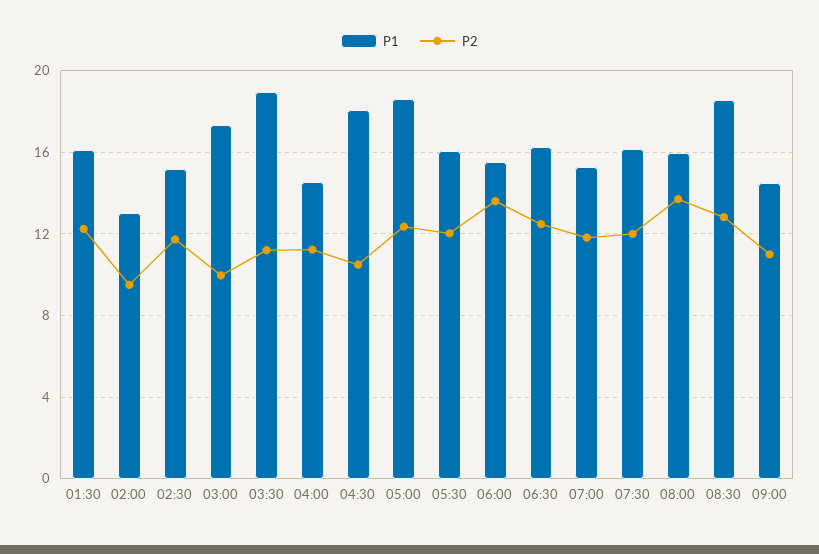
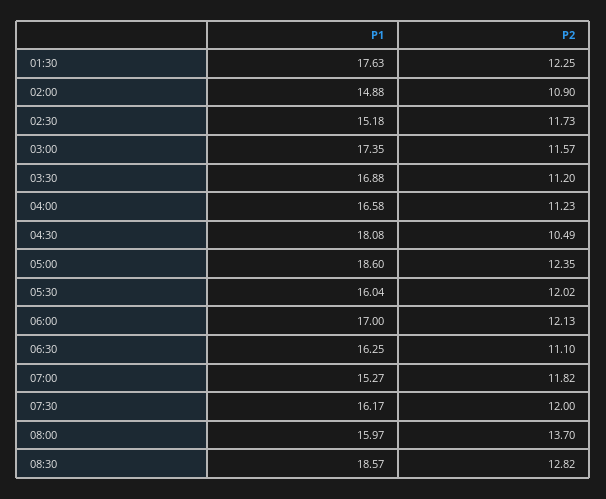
P1, 01:30: 16 -> 17.63
P1, 02:00: 13 -> 14.88
P2, 02:00: 9.5 -> 10.9
P2, 03:00: 10 -> 11.57
P1, 03:30: 19 -> 16.88
P1, 04:00: 14.5 -> 16.58
P1, 06:00: 15.5 -> 17
P2, 06:00: 13.5 -> 12.13
P2, 06:30: 12.5 -> 11.1
P1, 09:00: 14.5 -> none
P2, 09:00: 11 -> none

